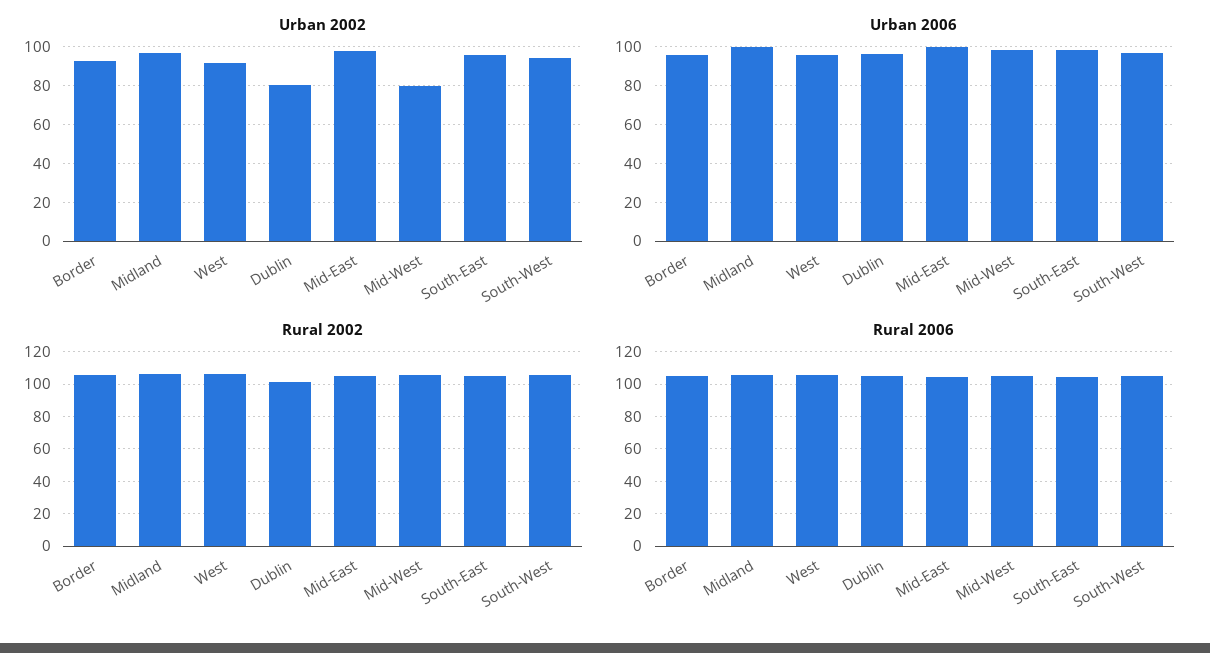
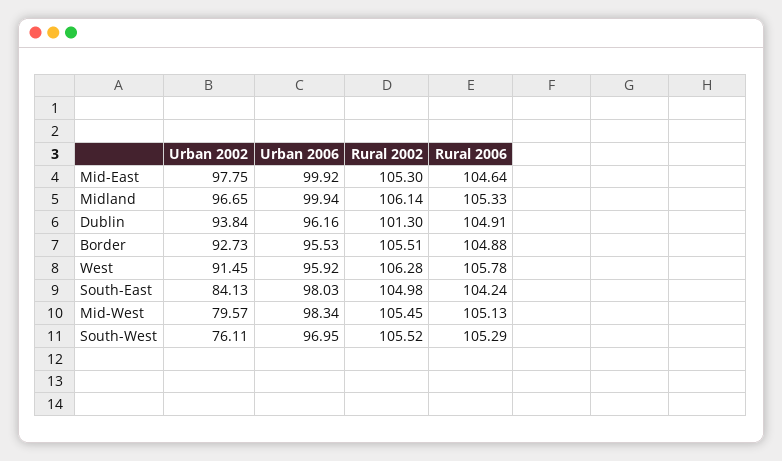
Urban 2002, Dublin: 80 -> 93.84
Urban 2002, South-East: 95 -> 84.13
Urban 2002, South-West: 95 -> 76.11

